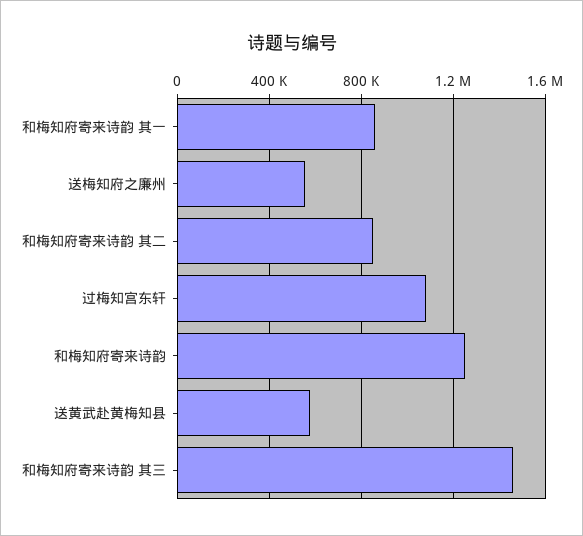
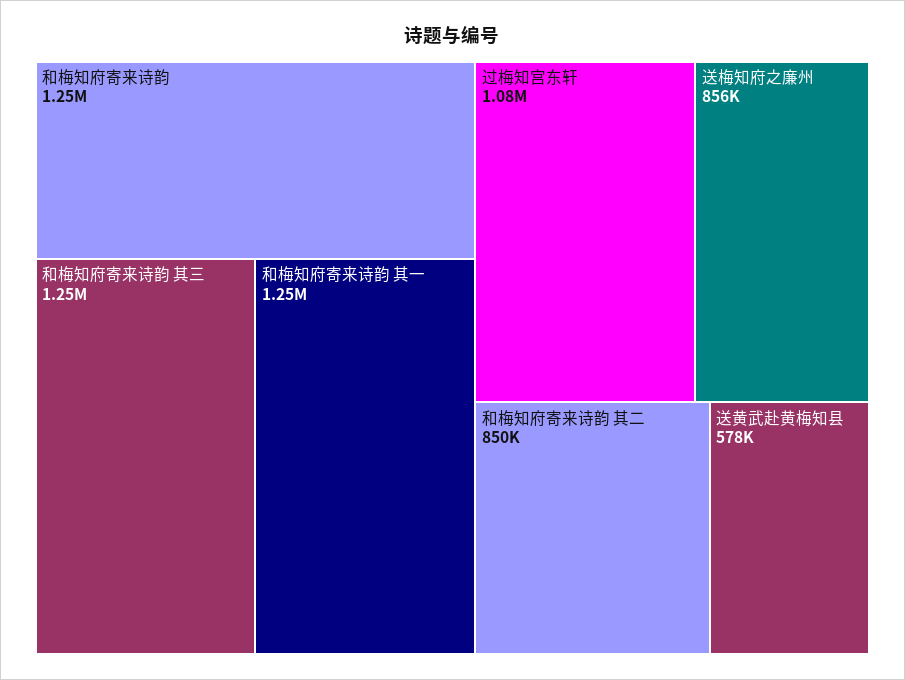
和梅知府寄来诗韵 其一: 850000 -> 1250000
送梅知府之廉州: 550000 -> 856000
和梅知府寄来诗韵 其三: 1450000 -> 1250000

